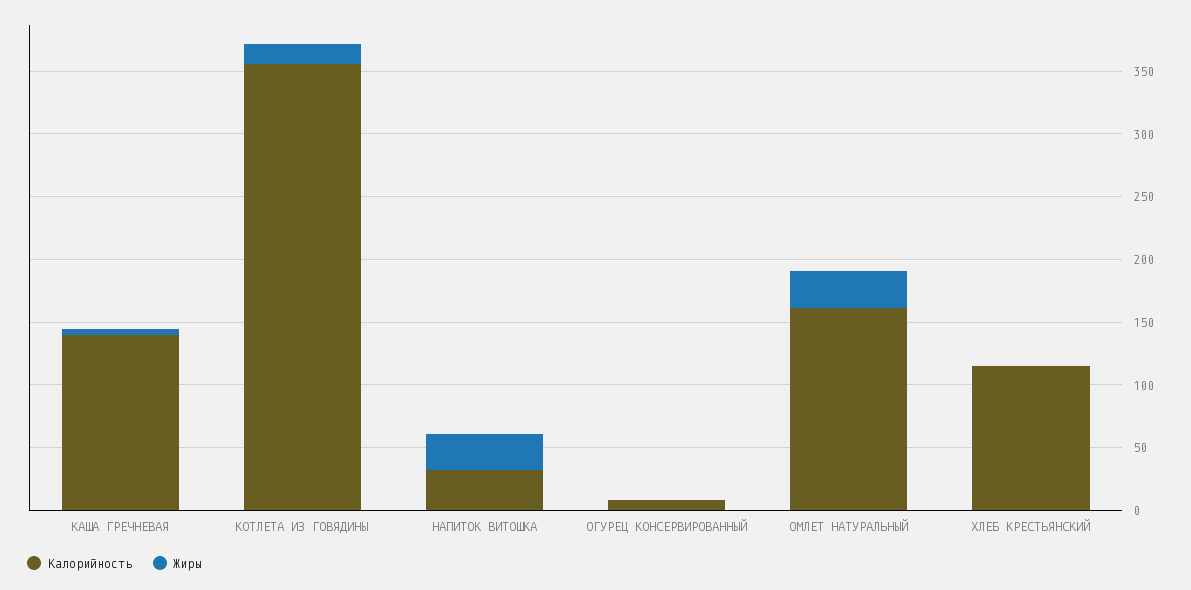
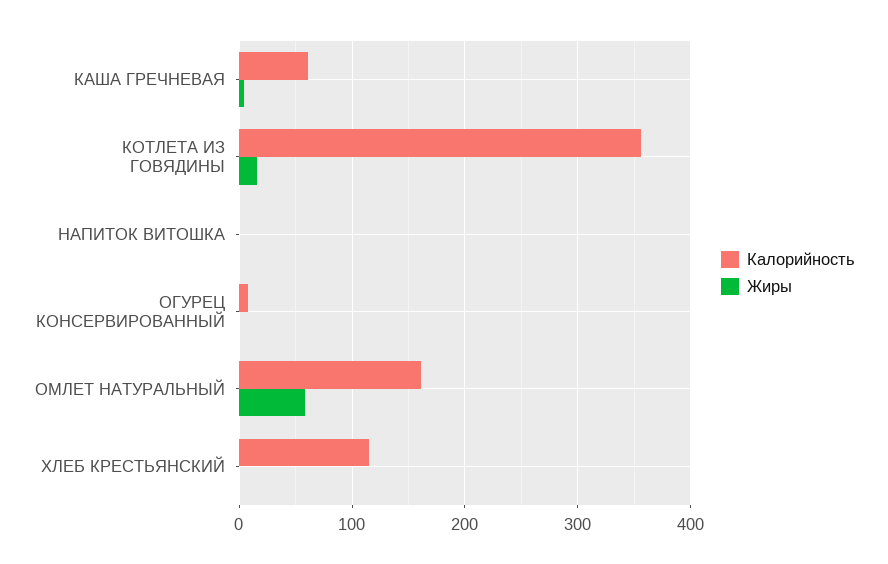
Калорийность, КАША ГРЕЧНЕВАЯ: 140 -> 60
Калорийность, НАПИТОК ВИТОШКА: 30 -> 0
Жиры, НАПИТОК ВИТОШКА: 30 -> 0
Жиры, ОМЛЕТ НАТУРАЛЬНЫЙ: 30 -> 60

